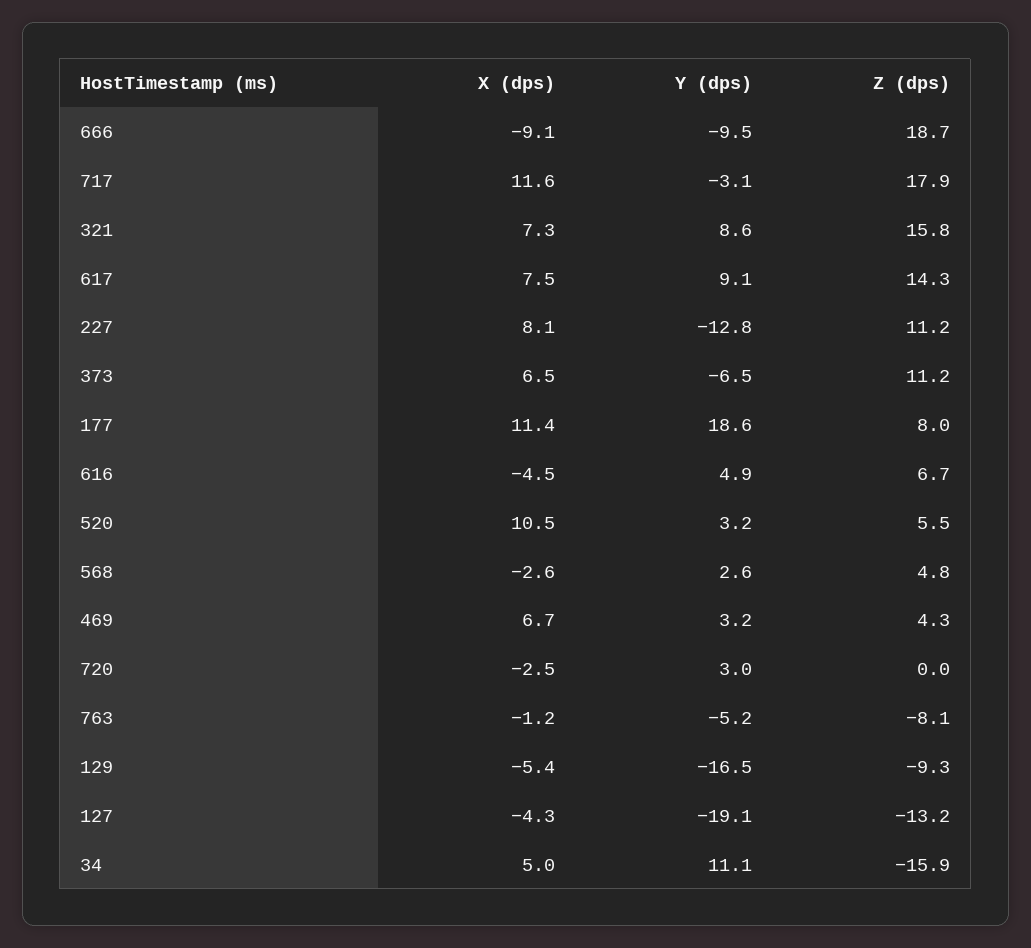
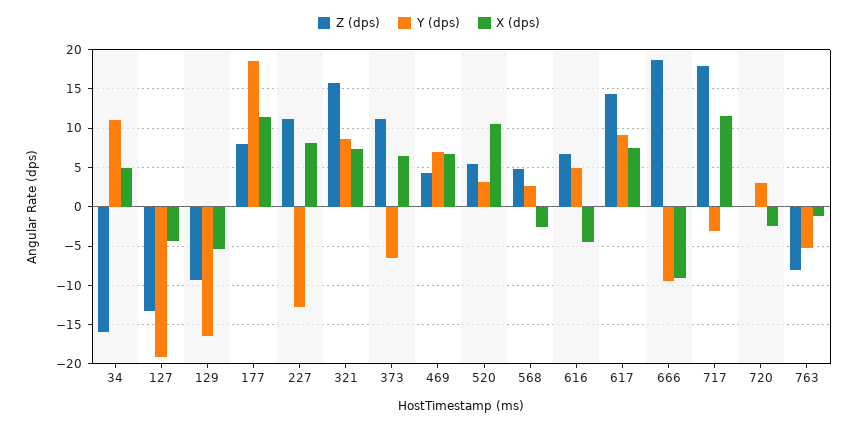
Y (dps), 469: 3.2 -> 7

